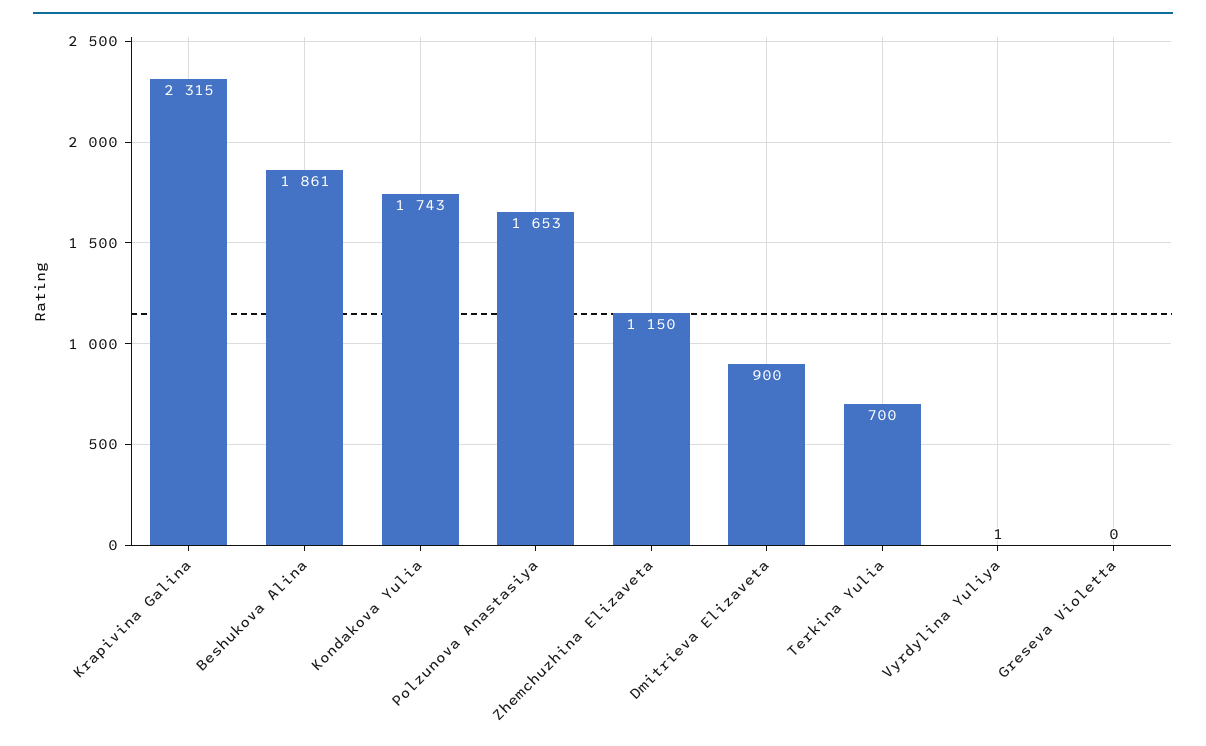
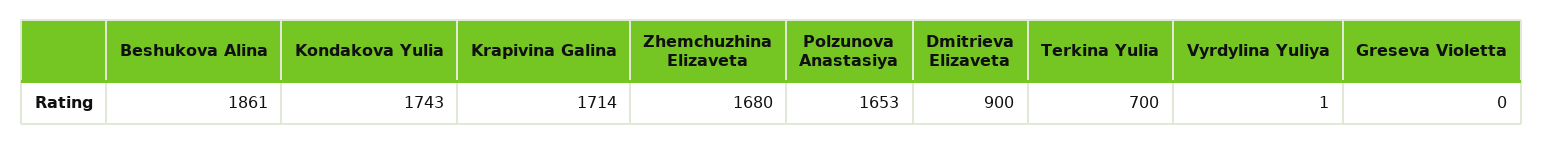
Krapivina Galina: 2315 -> 1714
Zhemchuzhina Elizaveta: 1150 -> 1680

